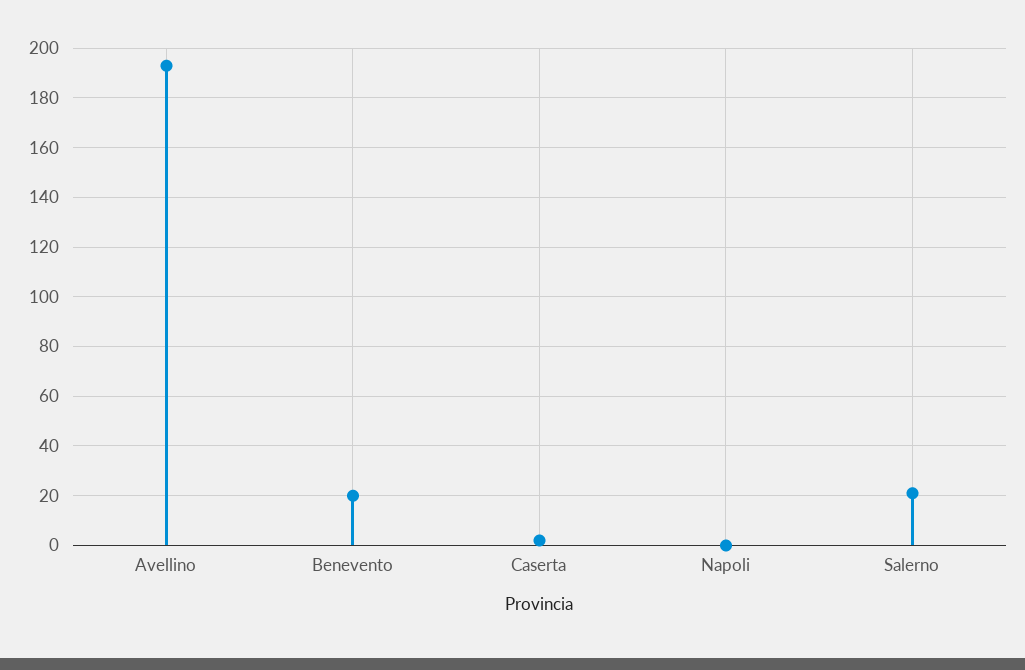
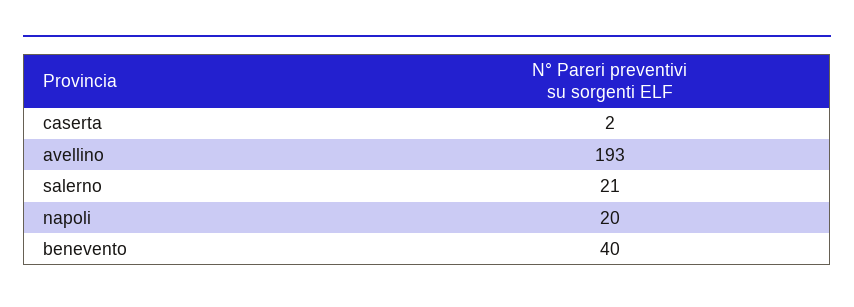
Benevento: 20 -> 40
Napoli: 0 -> 20

